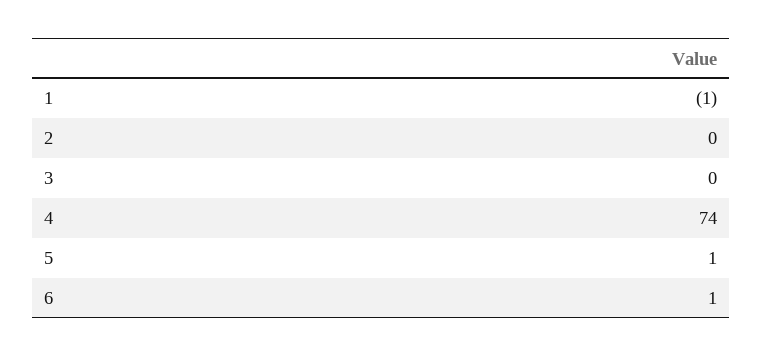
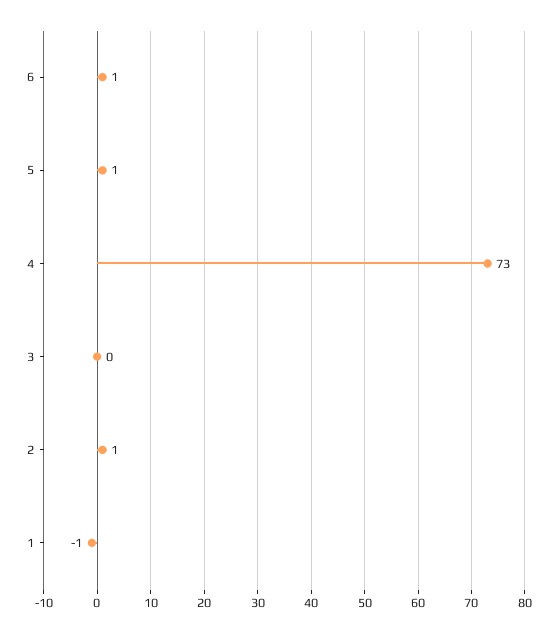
2: 0 -> 1
4: 74 -> 73

